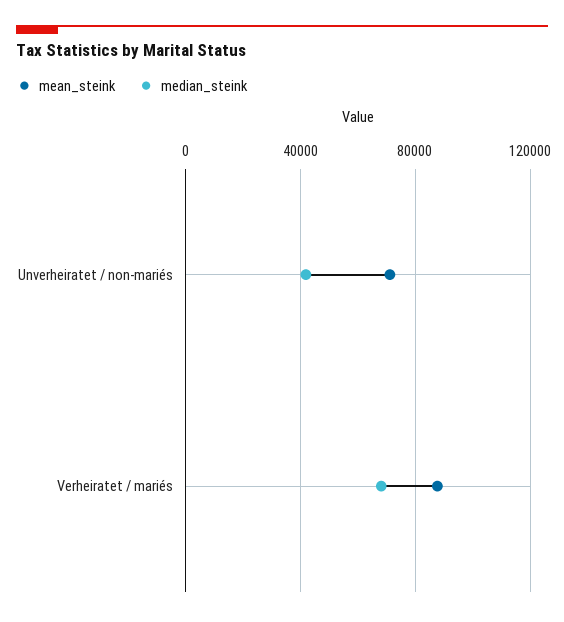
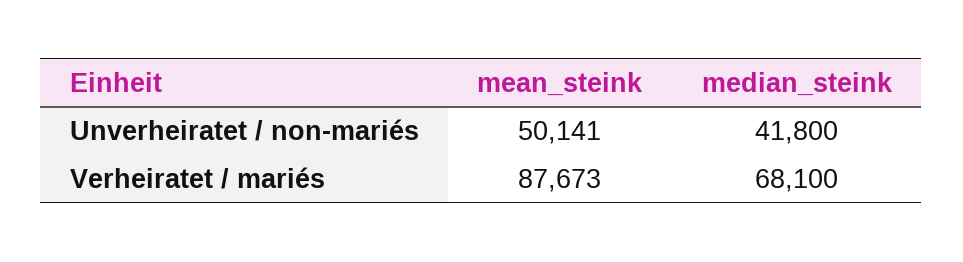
mean_steink, Unverheiratet / non-mariés: 70000 -> 50141

